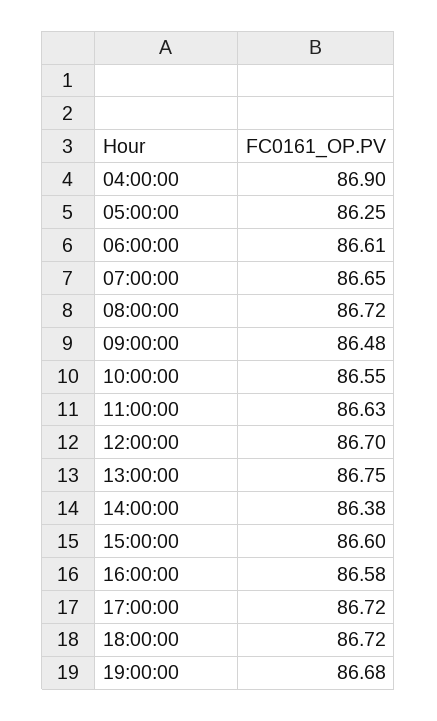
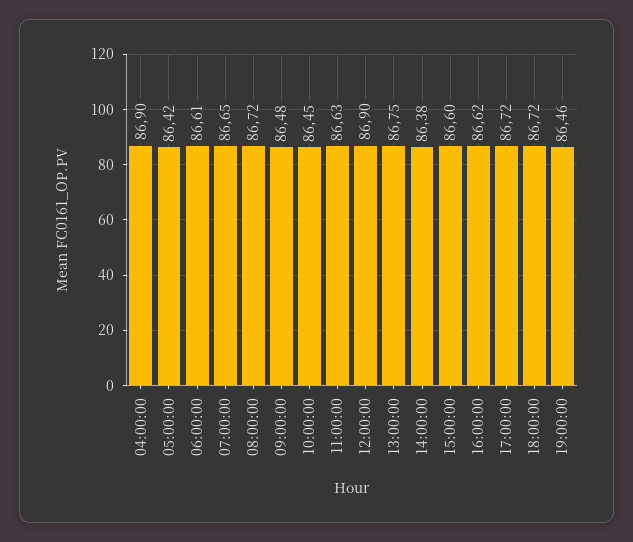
05:00:00: 86.25 -> 86.42
10:00:00: 86.55 -> 86.45
12:00:00: 86.7 -> 86.9
16:00:00: 86.58 -> 86.62
19:00:00: 86.68 -> 86.46

